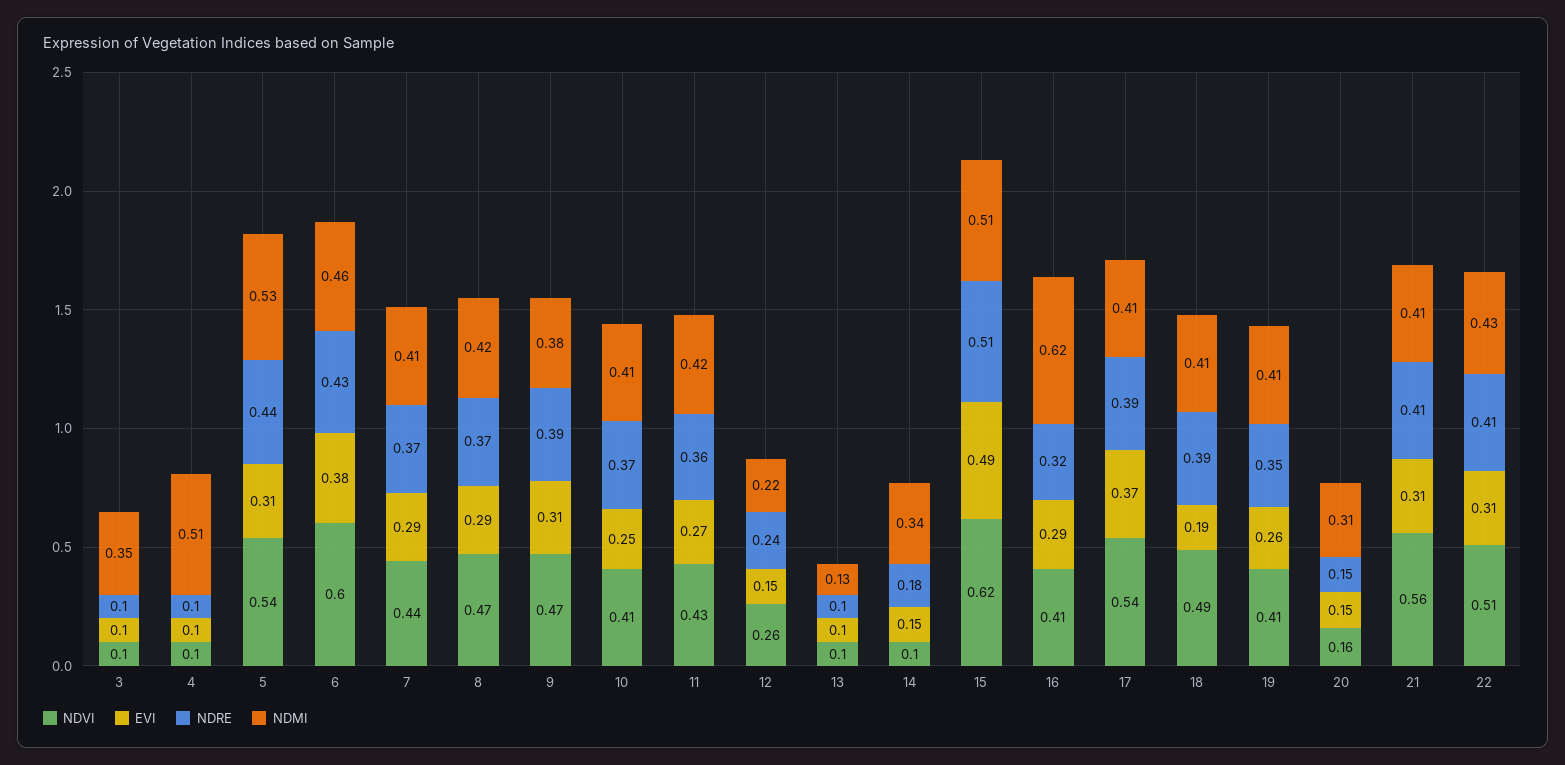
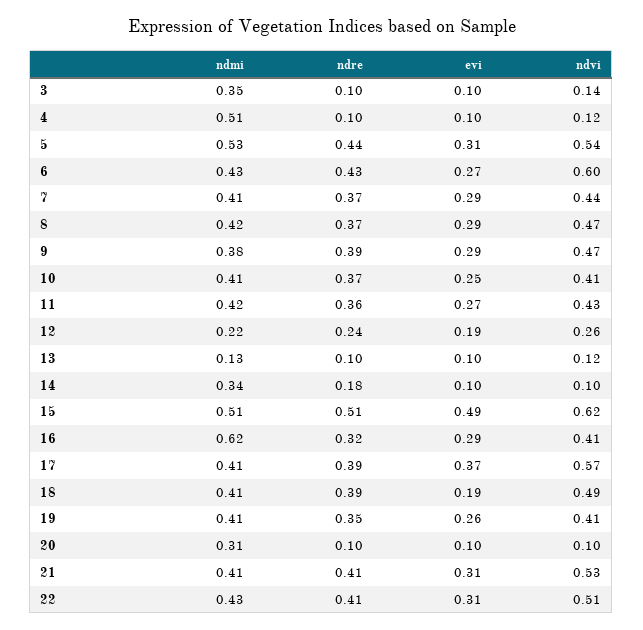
NDVI, 3: 0.1 -> 0.14
NDVI, 4: 0.1 -> 0.12
EVI, 6: 0.38 -> 0.27
NDMI, 6: 0.46 -> 0.43
EVI, 9: 0.31 -> 0.29
EVI, 12: 0.15 -> 0.19
NDVI, 13: 0.1 -> 0.12
EVI, 14: 0.15 -> 0.1
NDVI, 17: 0.54 -> 0.57
NDVI, 20: 0.16 -> 0.1
EVI, 20: 0.15 -> 0.1
NDRE, 20: 0.15 -> 0.1
NDVI, 21: 0.56 -> 0.53

